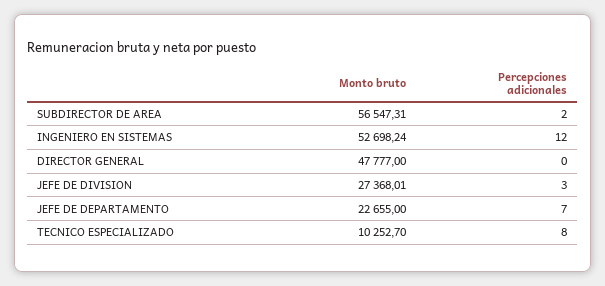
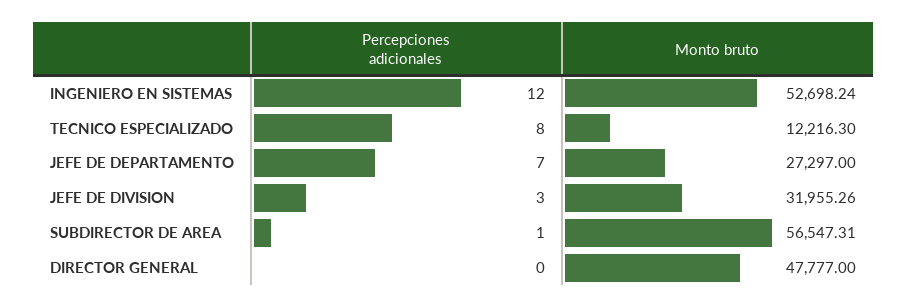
Percepciones adicionales, SUBDIRECTOR DE AREA: 2 -> 1
Monto bruto, JEFE DE DIVISION: 27368.01 -> 31955.26
Monto bruto, JEFE DE DEPARTAMENTO: 22655 -> 27297
Monto bruto, TECNICO ESPECIALIZADO: 10252.7 -> 12216.3

